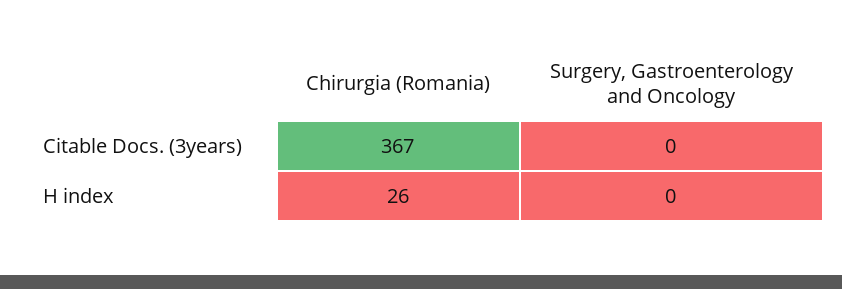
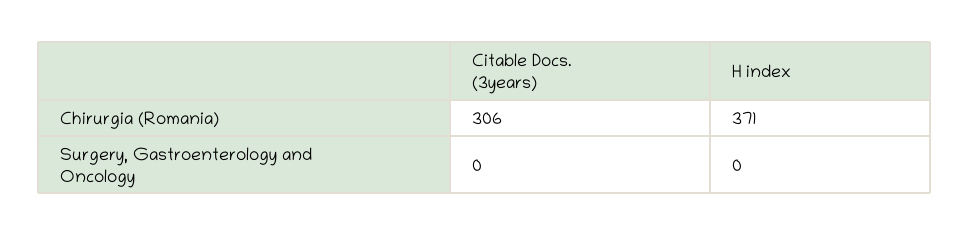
Chirurgia (Romania), Citable Docs. (3years): 367 -> 306
Chirurgia (Romania), H index: 26 -> 371

